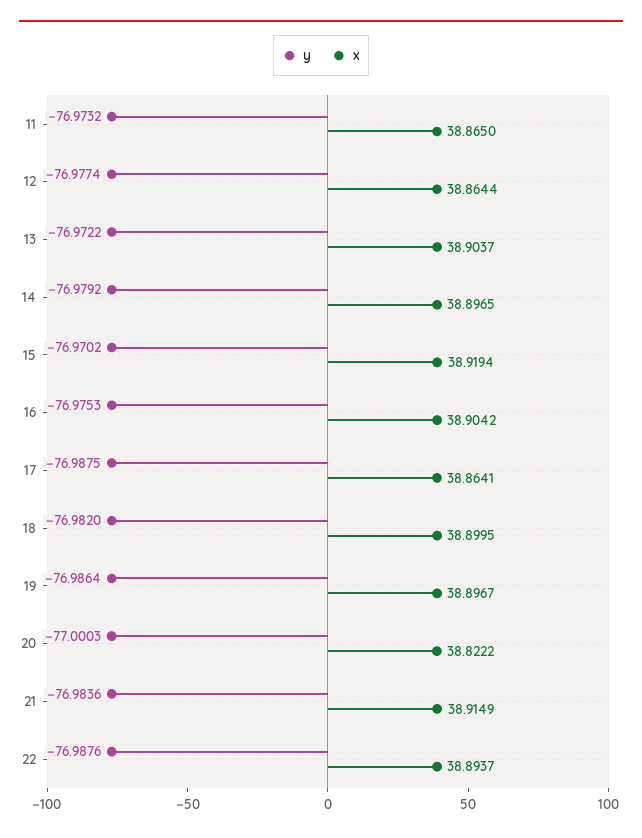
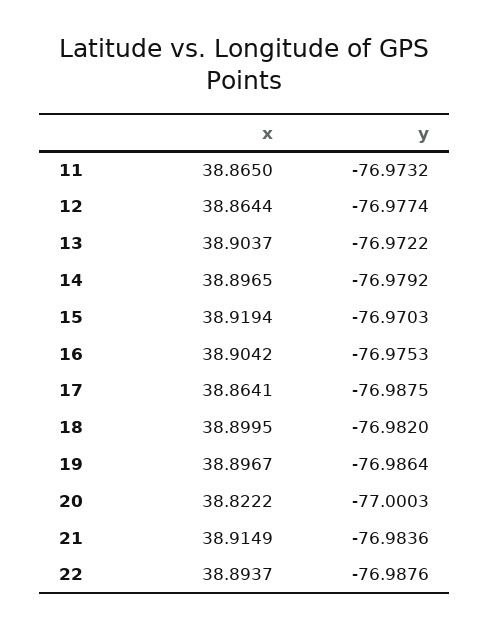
y, 15: -76.9702 -> -76.9703

